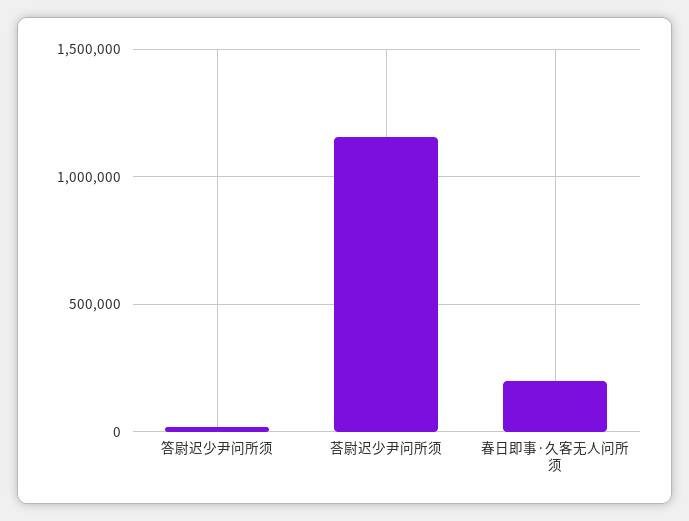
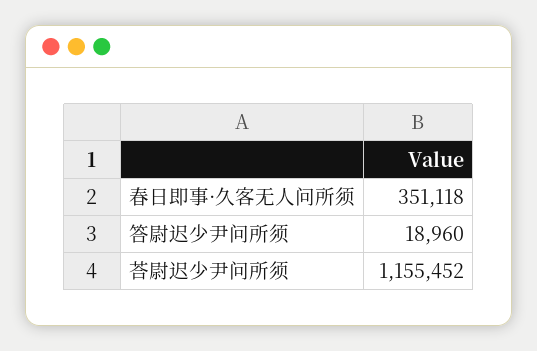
春日即事·久客无人问所须: 200000 -> 351118

